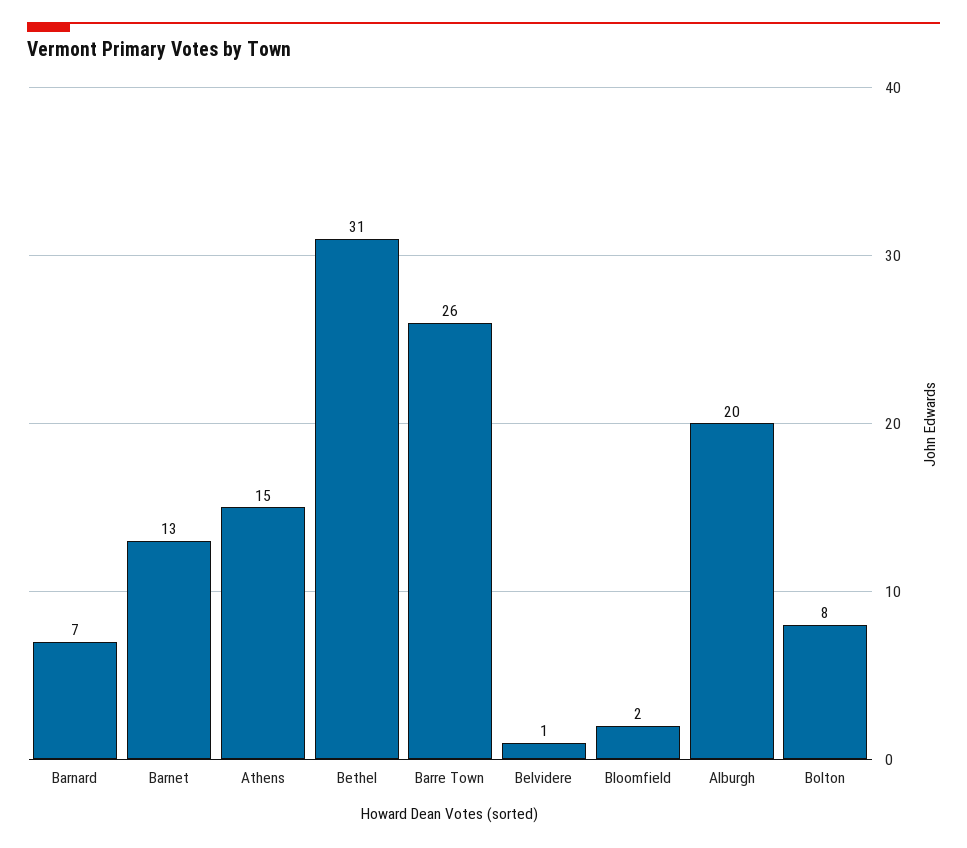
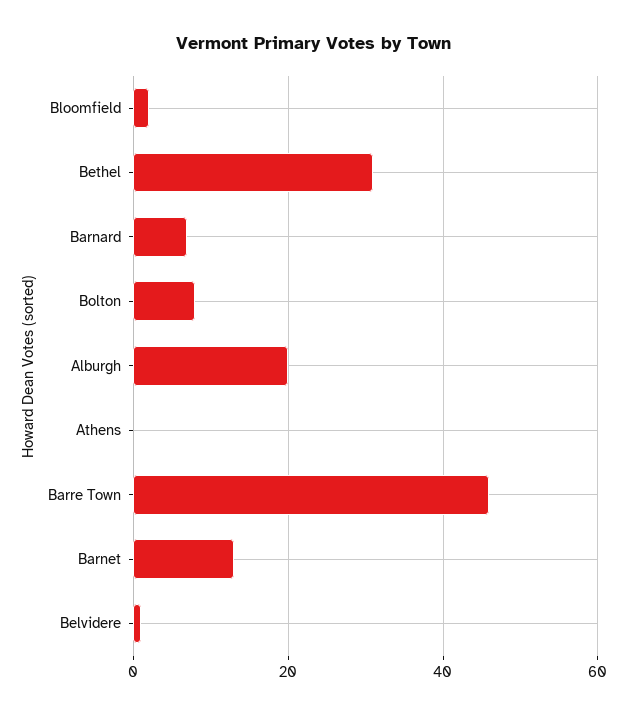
Athens: 15 -> 0
Barre Town: 26 -> 45

